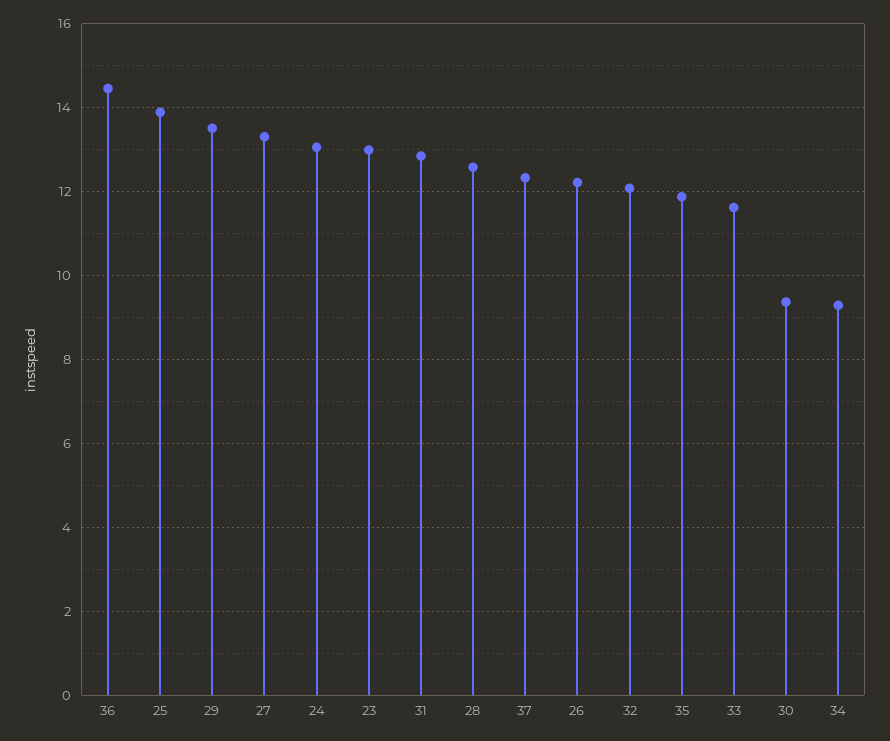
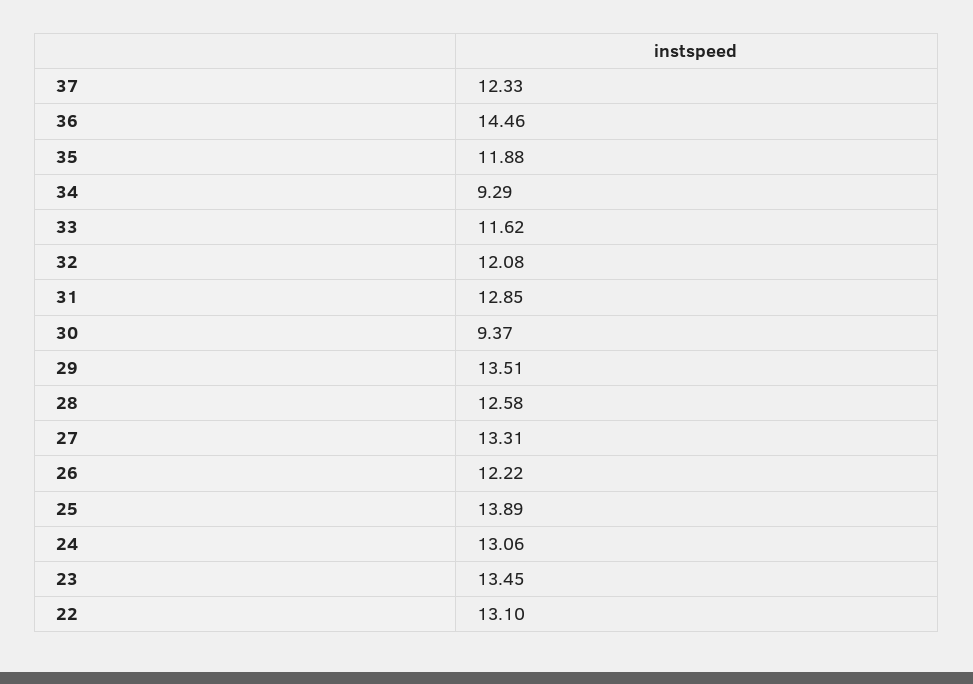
23: 13 -> 13.45
22: none -> 13.1

